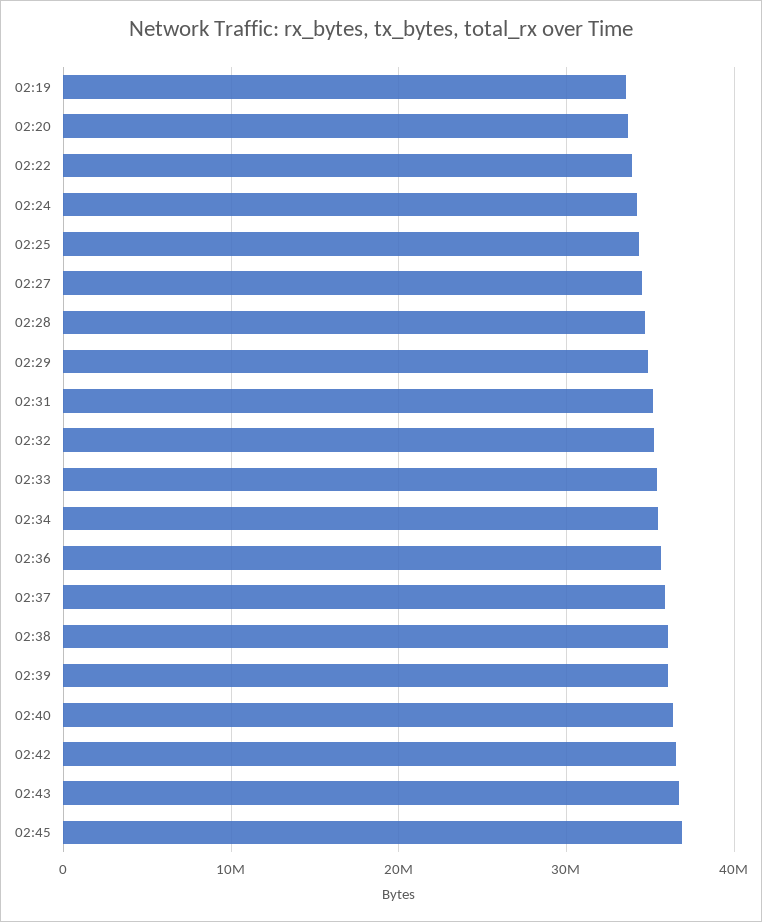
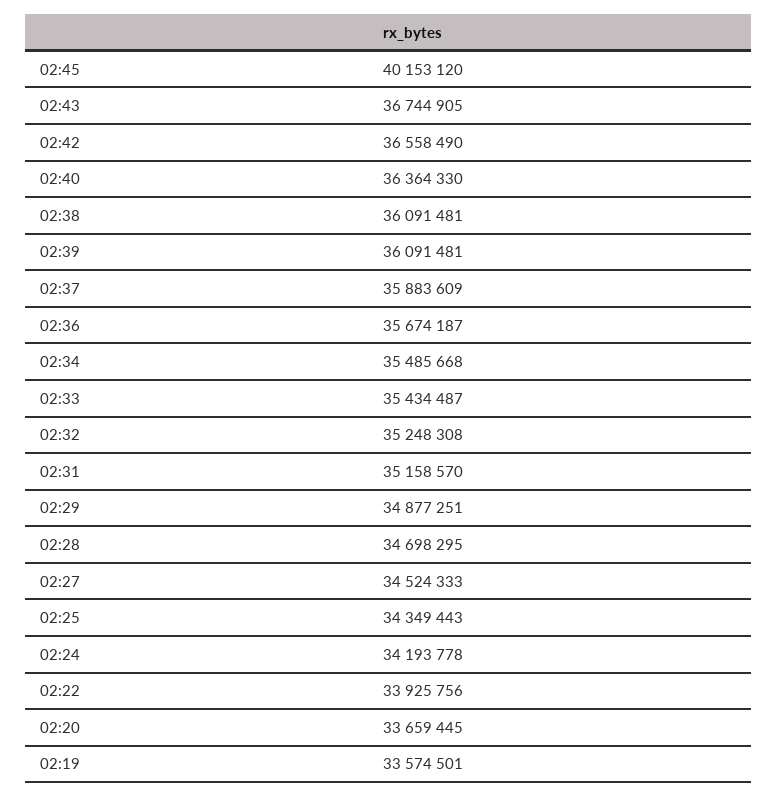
02:45: 37000000 -> 40153120

